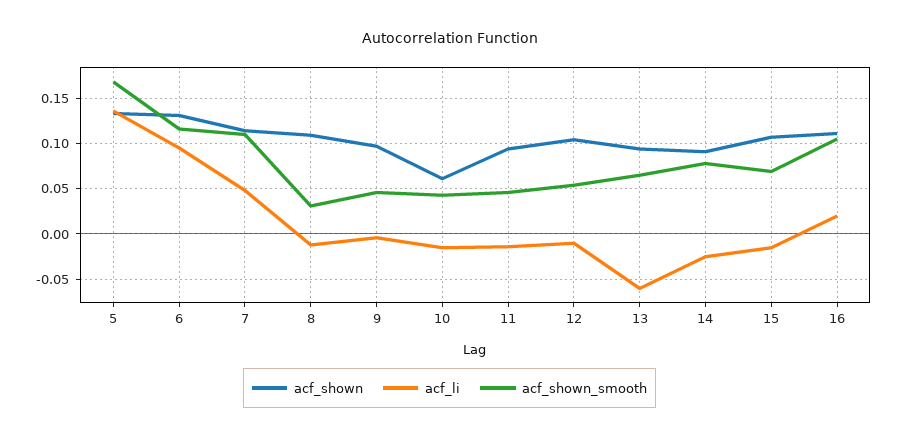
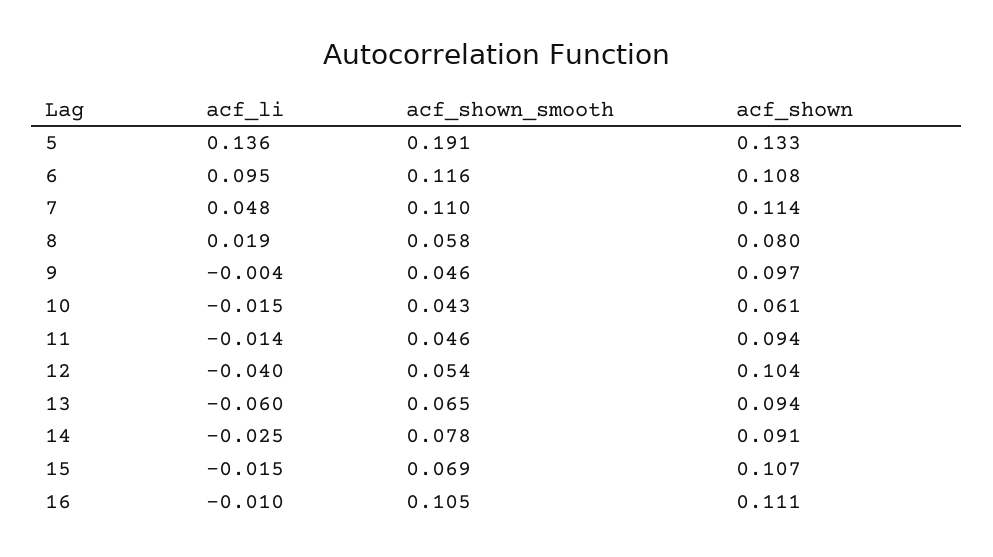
acf_shown_smooth, 5: 0.17 -> 0.191
acf_shown, 6: 0.13 -> 0.108
acf_shown, 8: 0.11 -> 0.08
acf_li, 8: -0.01 -> 0.019
acf_shown_smooth, 8: 0.03 -> 0.058
acf_li, 12: -0.01 -> -0.04
acf_li, 16: 0.02 -> -0.01

